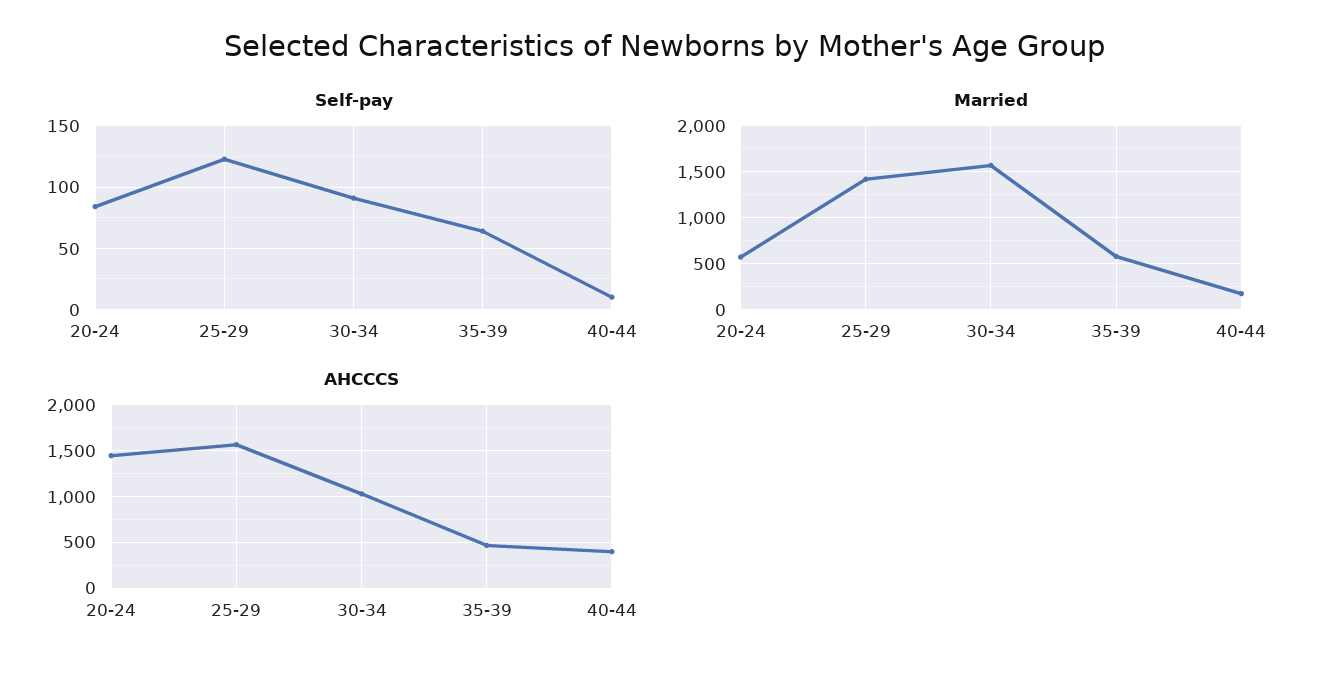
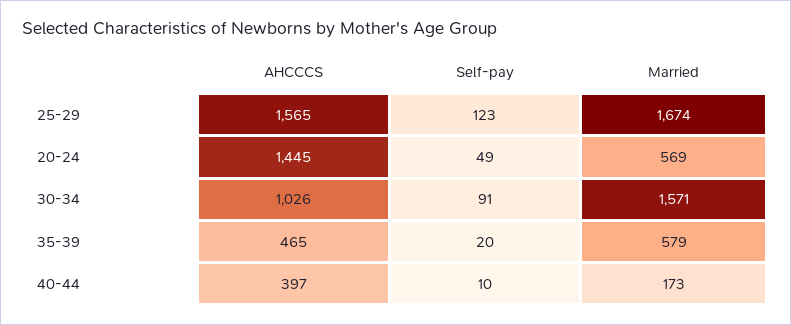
Self-pay, 20-24: 85 -> 49
Self-pay, 35-39: 65 -> 20
Married, 25-29: 1400 -> 1674

